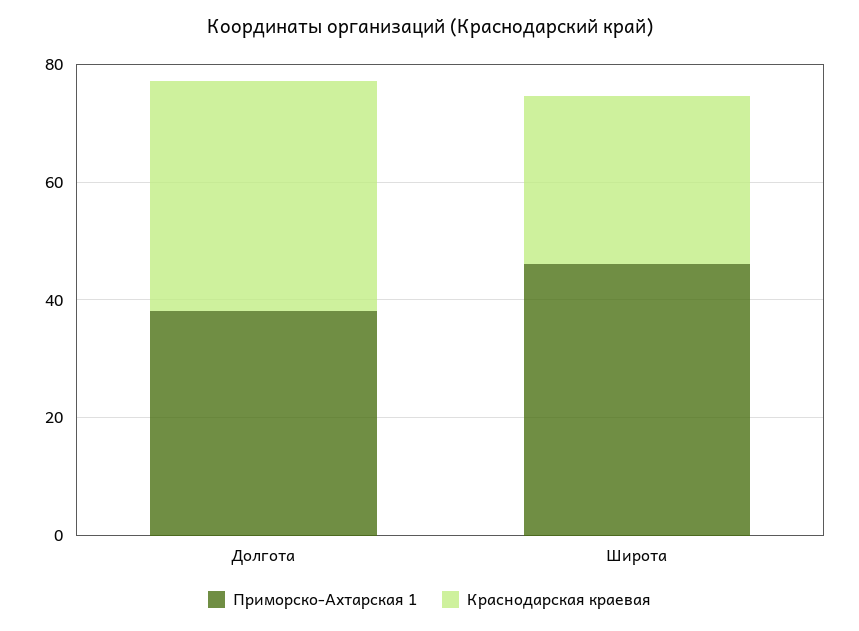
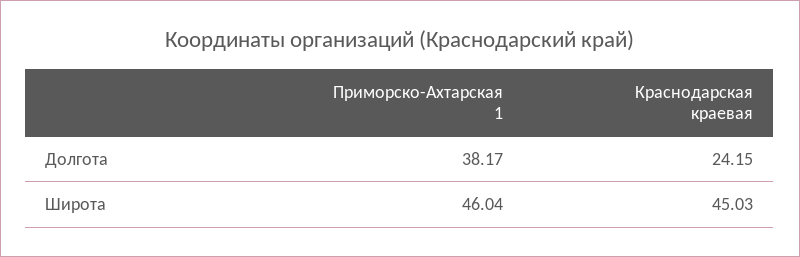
Краснодарская краевая, Долгота: 40 -> 24.15
Краснодарская краевая, Широта: 30 -> 45.03

